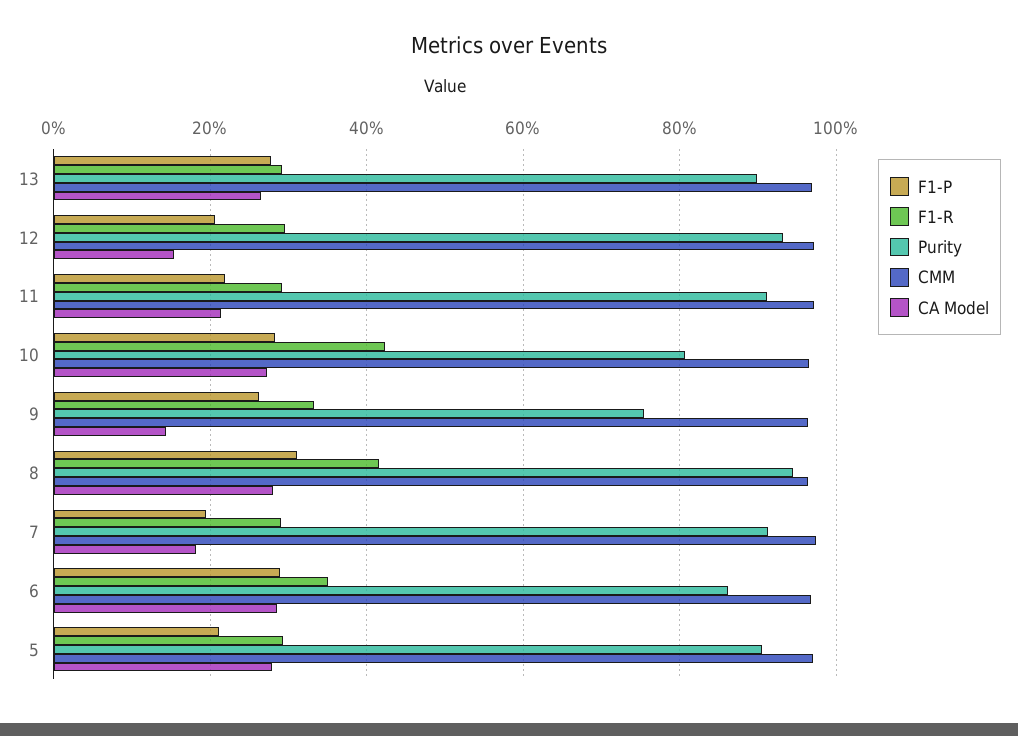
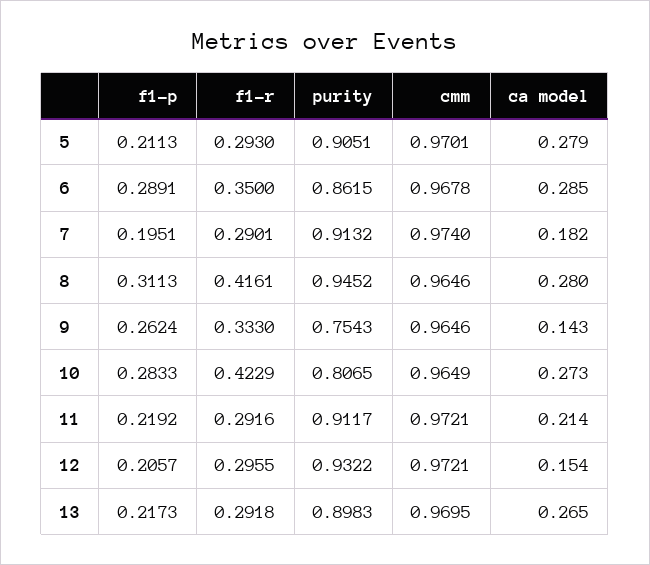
F1-P, 13: 0.28 -> 0.2173

